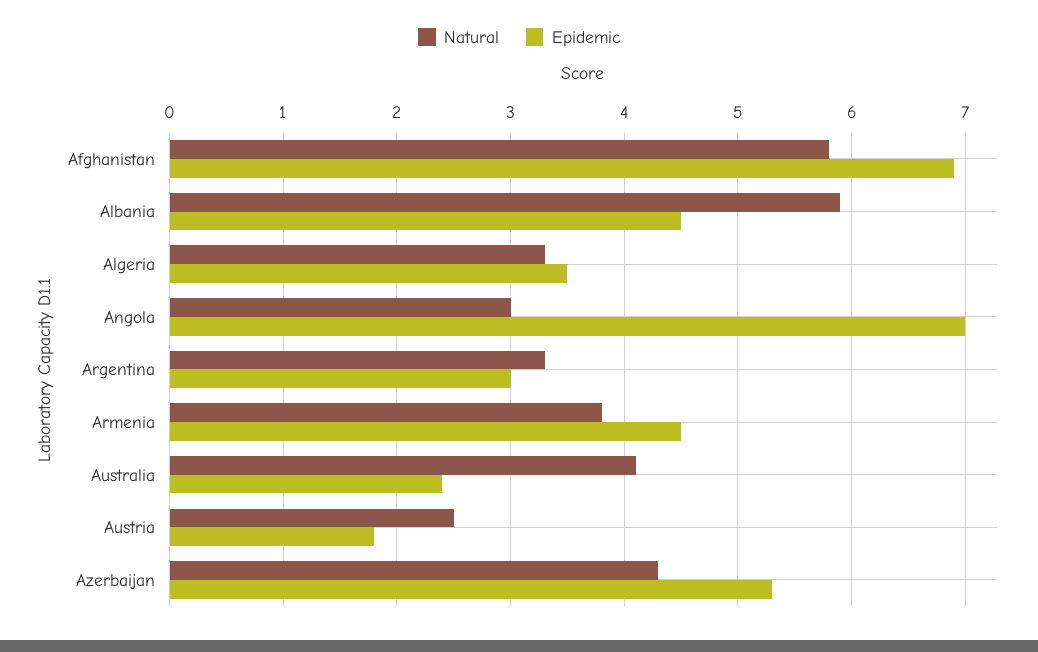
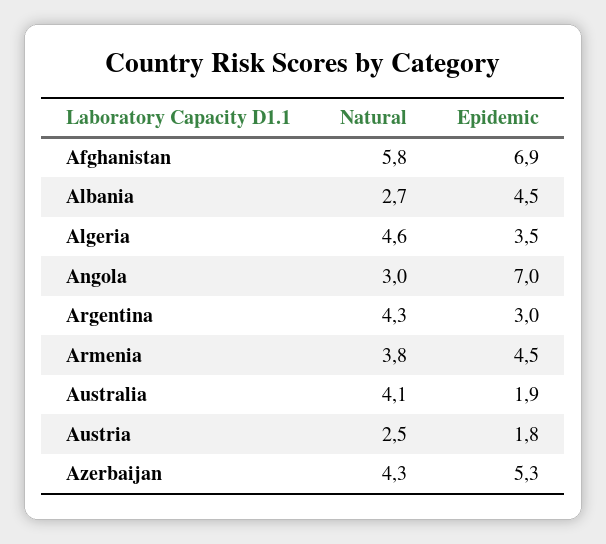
Natural, Albania: 5.9 -> 2.7
Natural, Algeria: 3.3 -> 4.6
Natural, Argentina: 3.3 -> 4.3
Epidemic, Australia: 2.4 -> 1.9

